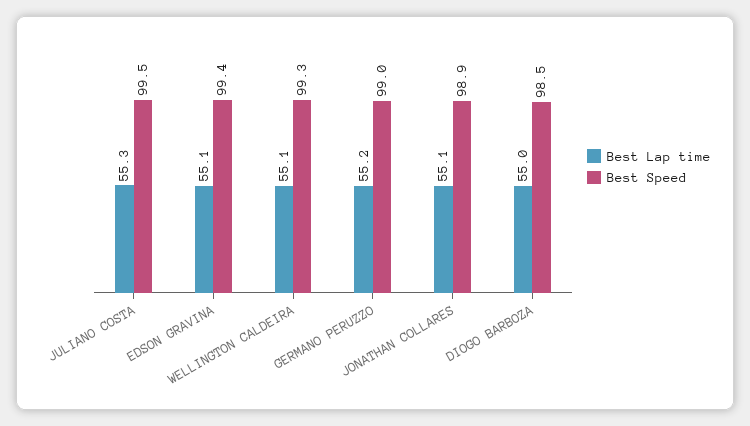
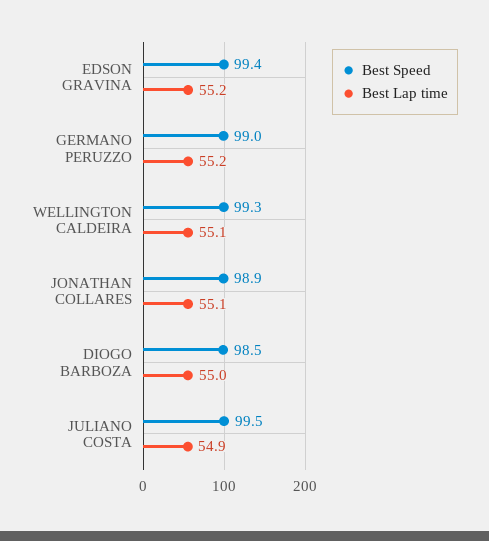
Best Lap time, JULIANO COSTA: 55.3 -> 54.9
Best Lap time, EDSON GRAVINA: 55.1 -> 55.2

